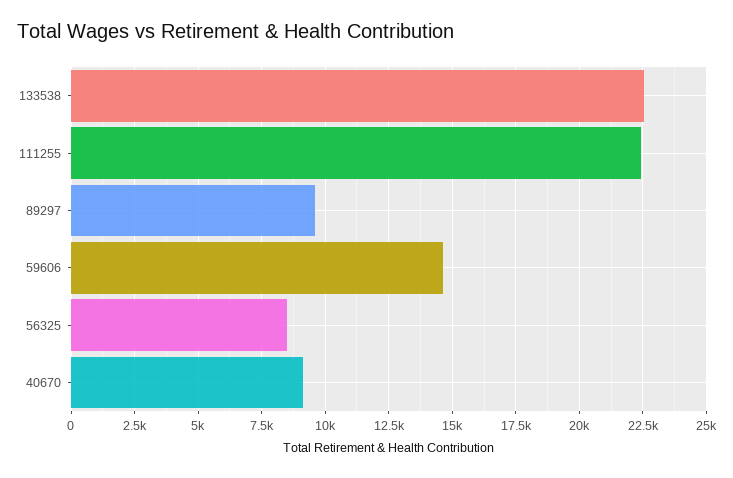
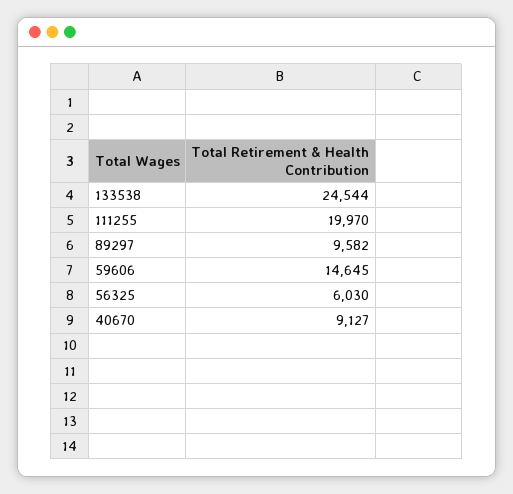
133538: 22500 -> 24544
111255: 22500 -> 19970
56325: 8500 -> 6030

